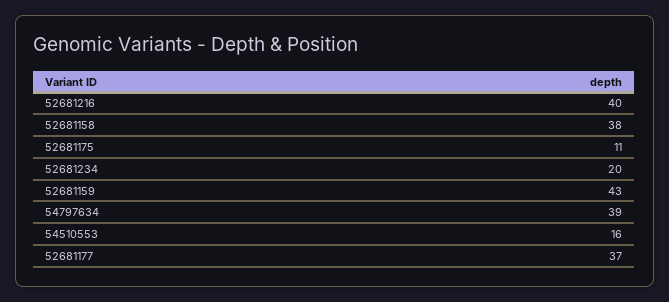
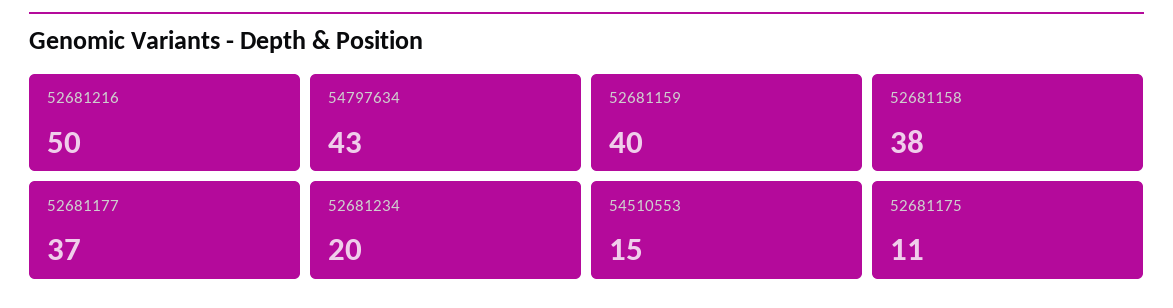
52681216: 40 -> 50
52681159: 43 -> 40
54797634: 39 -> 43
54510553: 16 -> 15

